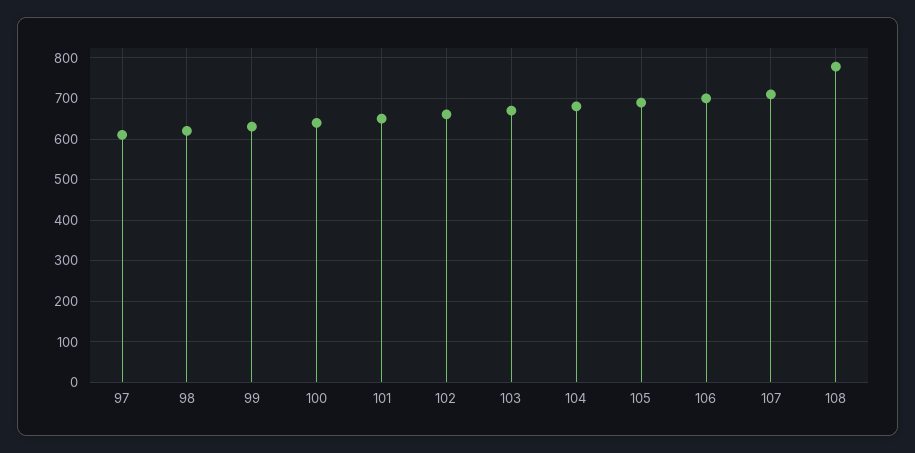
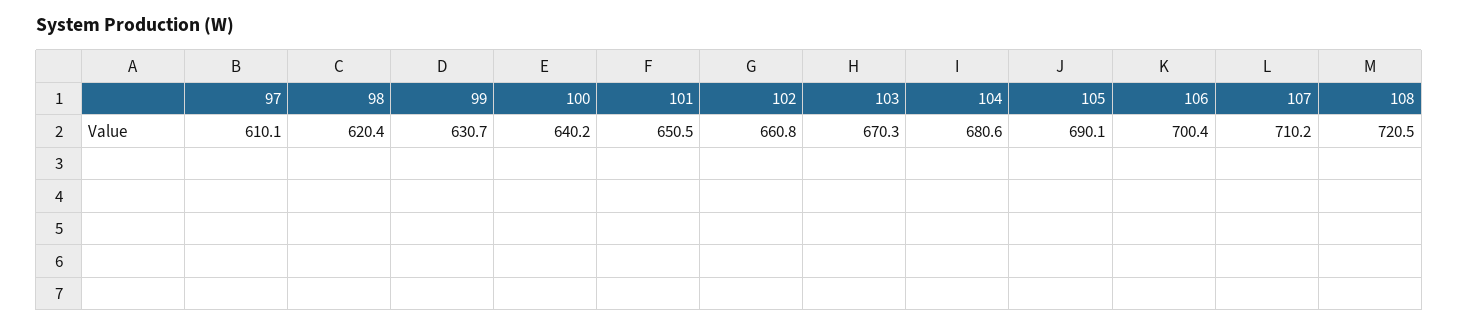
108: 780 -> 720.5

